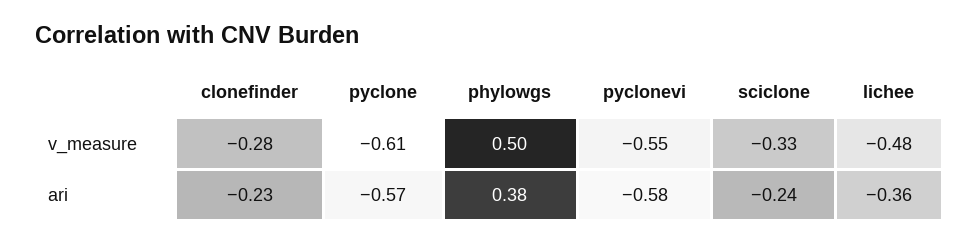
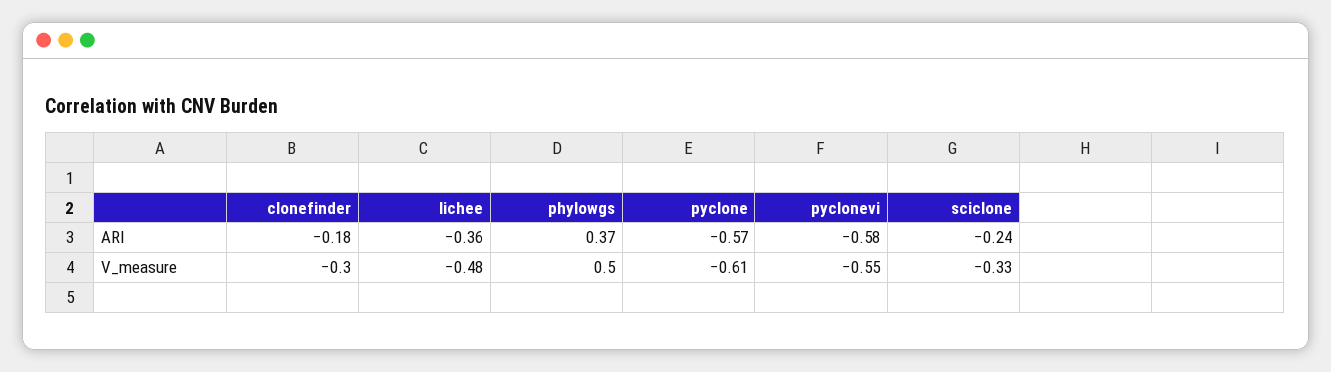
clonefinder, v_measure: -0.28 -> -0.3
clonefinder, ari: -0.23 -> -0.18
phylowgs, ari: 0.38 -> 0.37

